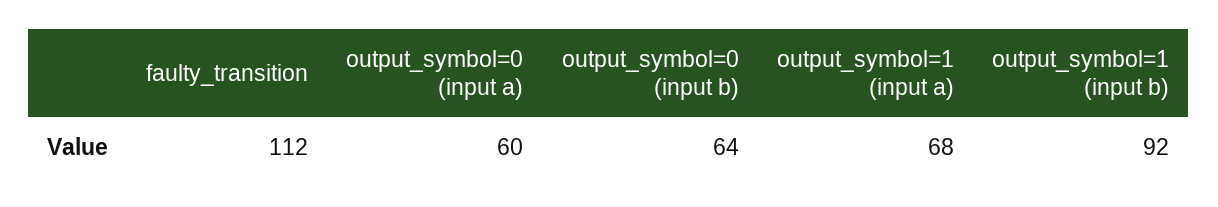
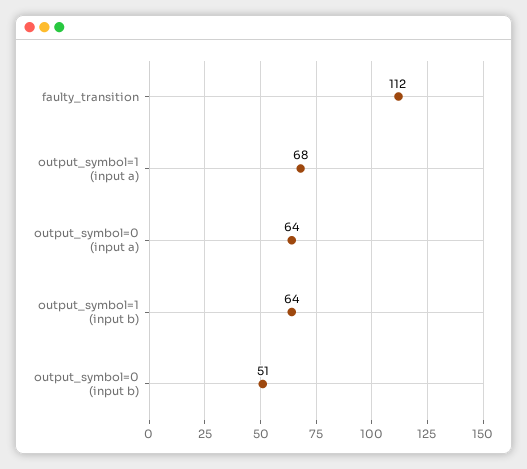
output_symbol=0 (input a): 60 -> 64
output_symbol=0 (input b): 64 -> 51
output_symbol=1 (input b): 92 -> 64

